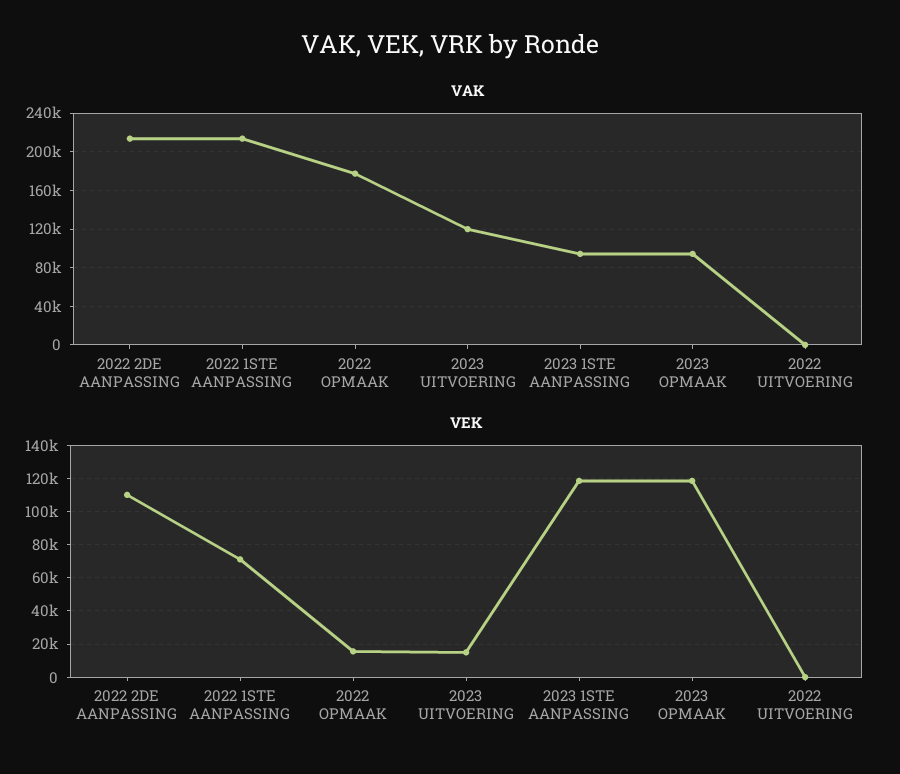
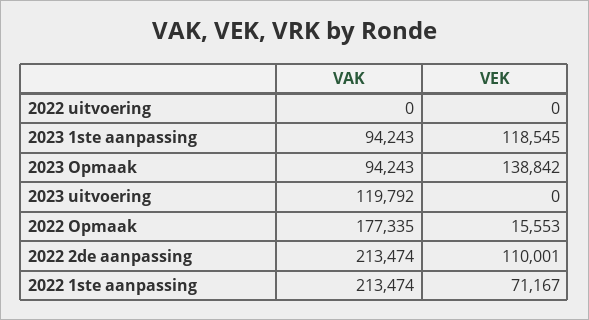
VEK, 2023 UITVOERING: 15000 -> 0
VEK, 2023 OPMAAK: 120000 -> 138842

